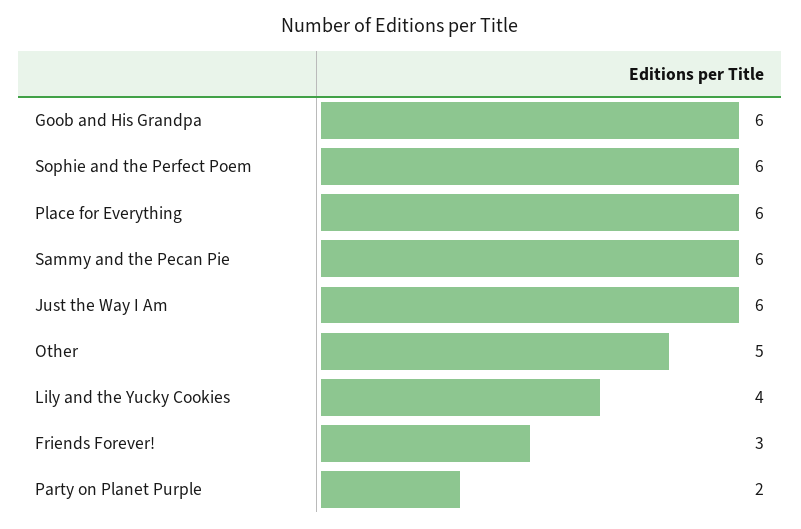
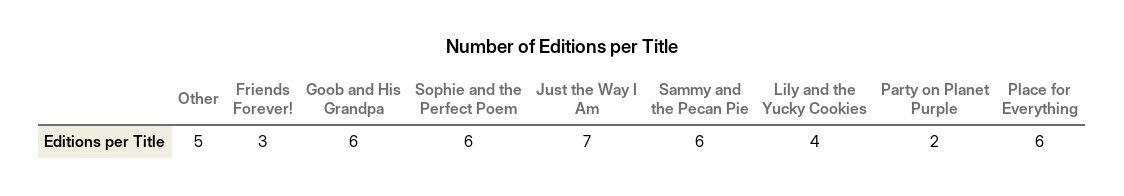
Just the Way I Am: 6 -> 7

